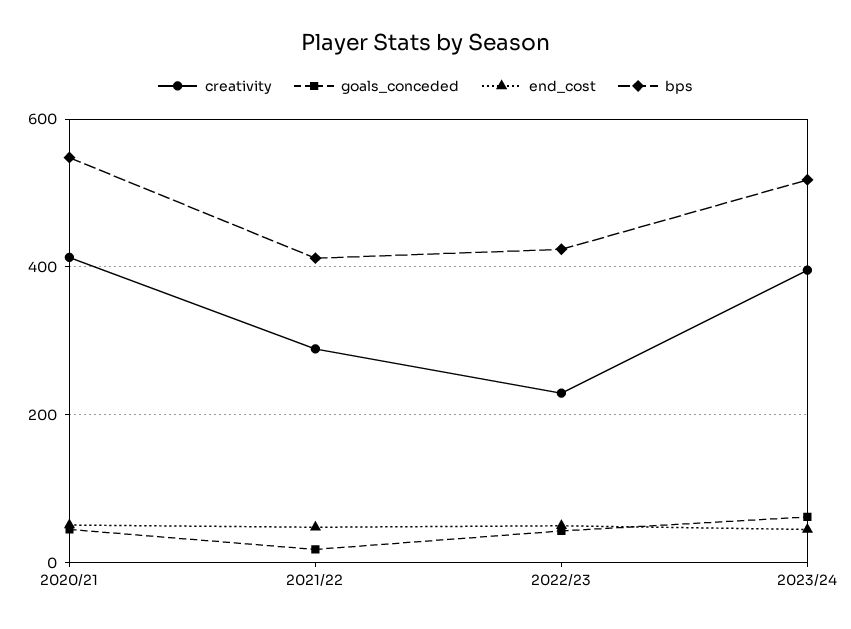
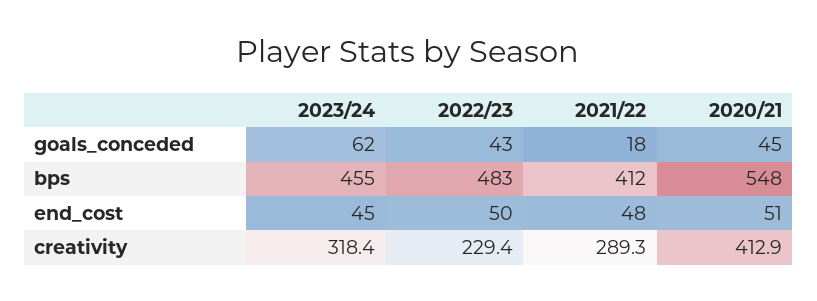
bps, 2022/23: 420 -> 483
creativity, 2023/24: 400 -> 318.4
bps, 2023/24: 520 -> 455

